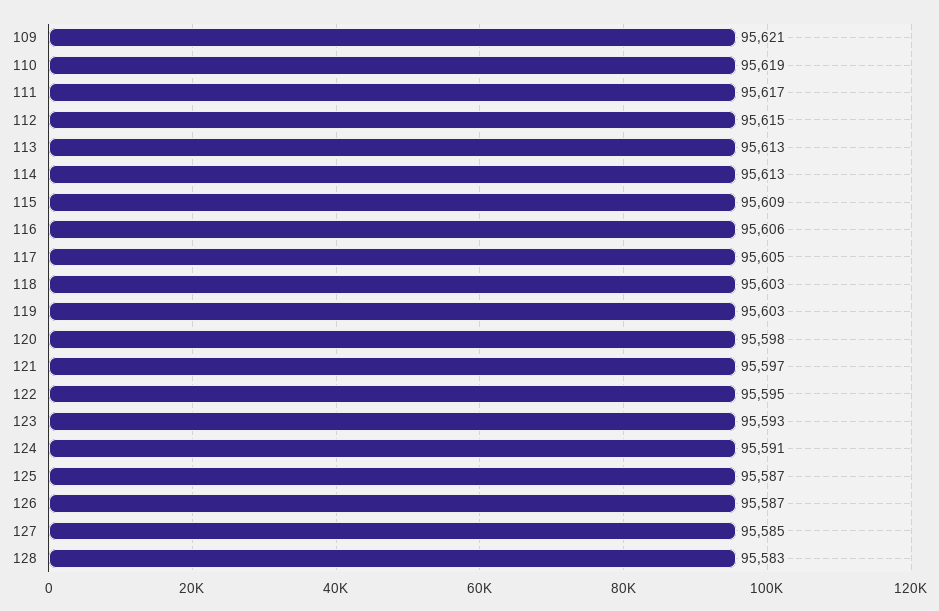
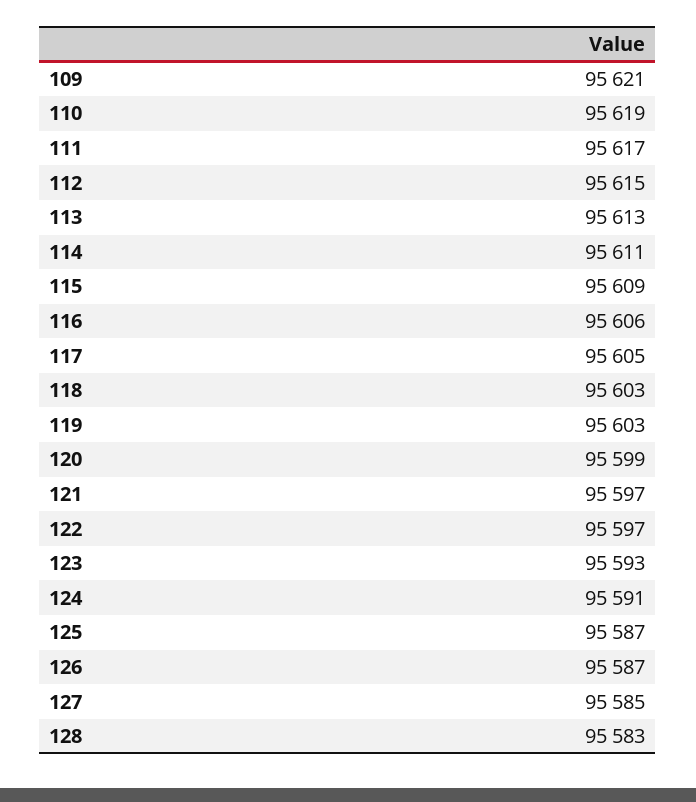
114: 95613 -> 95611
120: 95598 -> 95599
122: 95595 -> 95597

